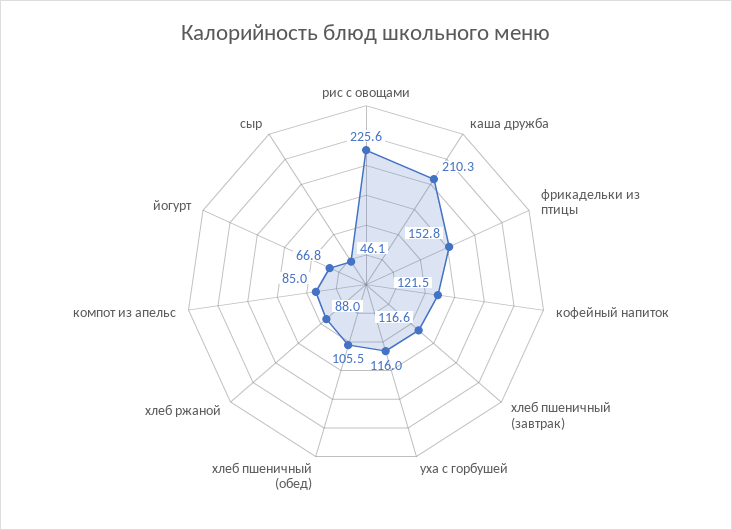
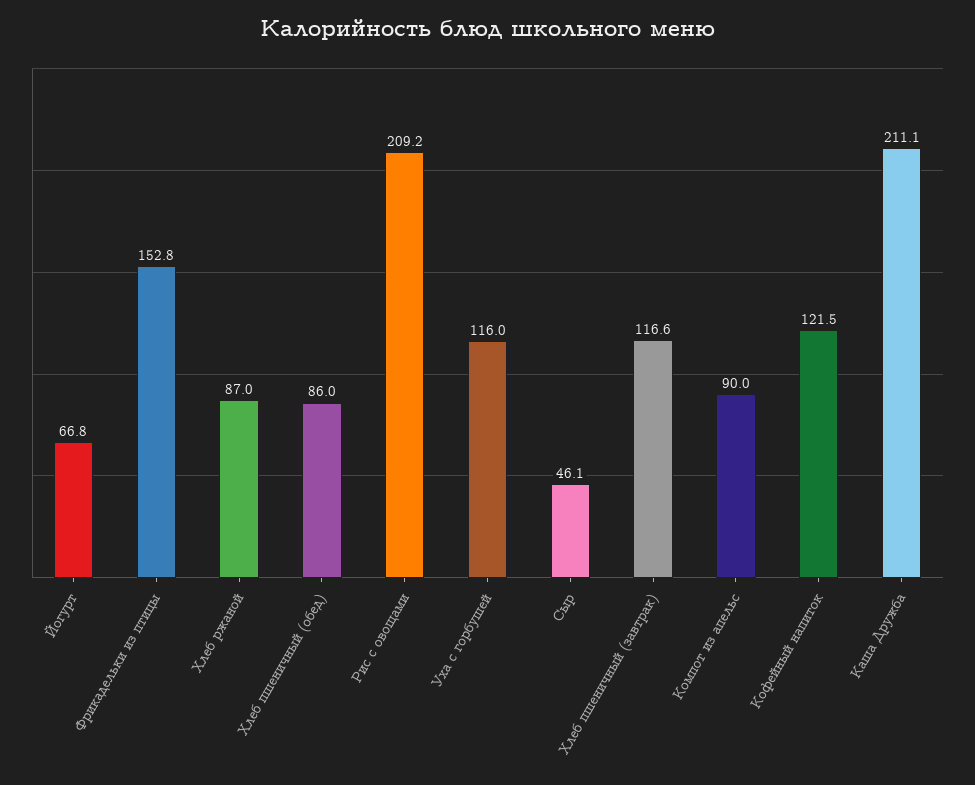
рис с овощами: 225.6 -> 209.2
каша дружба: 210.3 -> 211.1
хлеб пшеничный (обед): 105.5 -> 86
хлеб ржаной: 88 -> 87
компот из апельс: 85 -> 90

